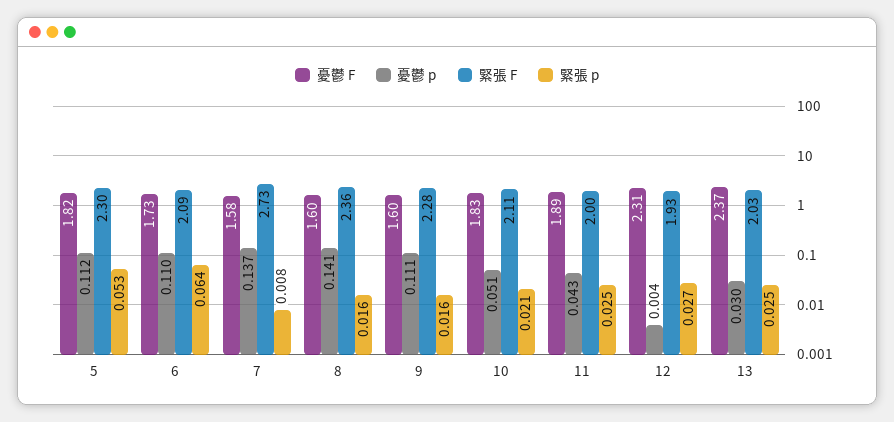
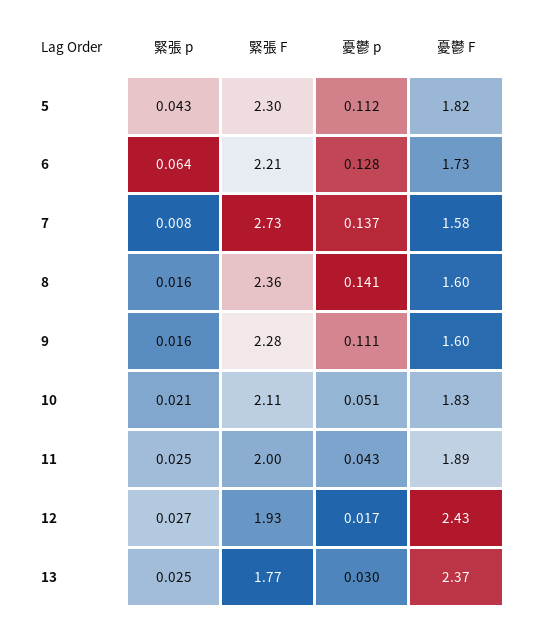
緊張 p, 5: 0.053 -> 0.043
憂鬱 p, 6: 0.11 -> 0.128
緊張 F, 6: 2.09 -> 2.21
憂鬱 F, 12: 2.31 -> 2.43
憂鬱 p, 12: 0.004 -> 0.017
緊張 F, 13: 2.03 -> 1.77

